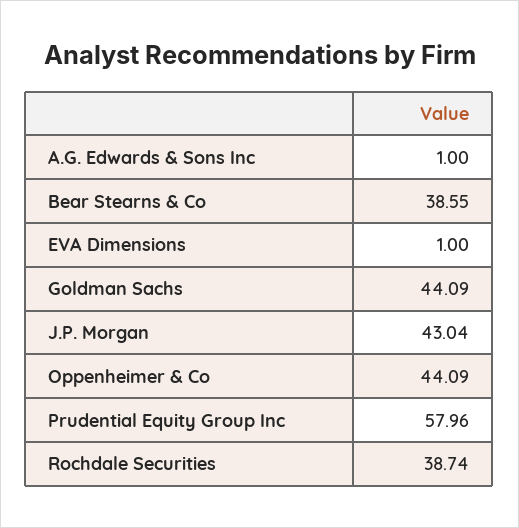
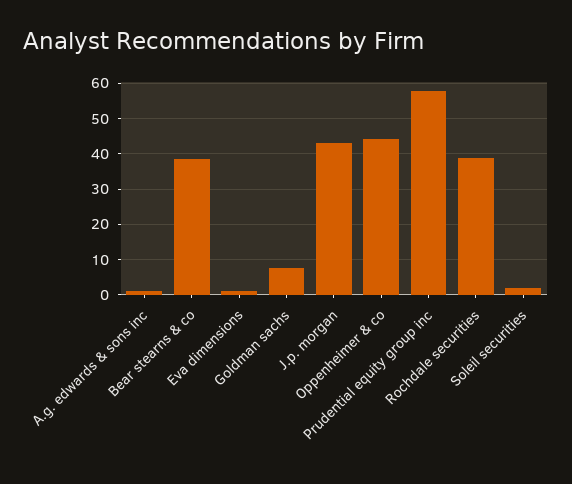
Goldman Sachs: 44.09 -> 8
Soleil securities: none -> 2

